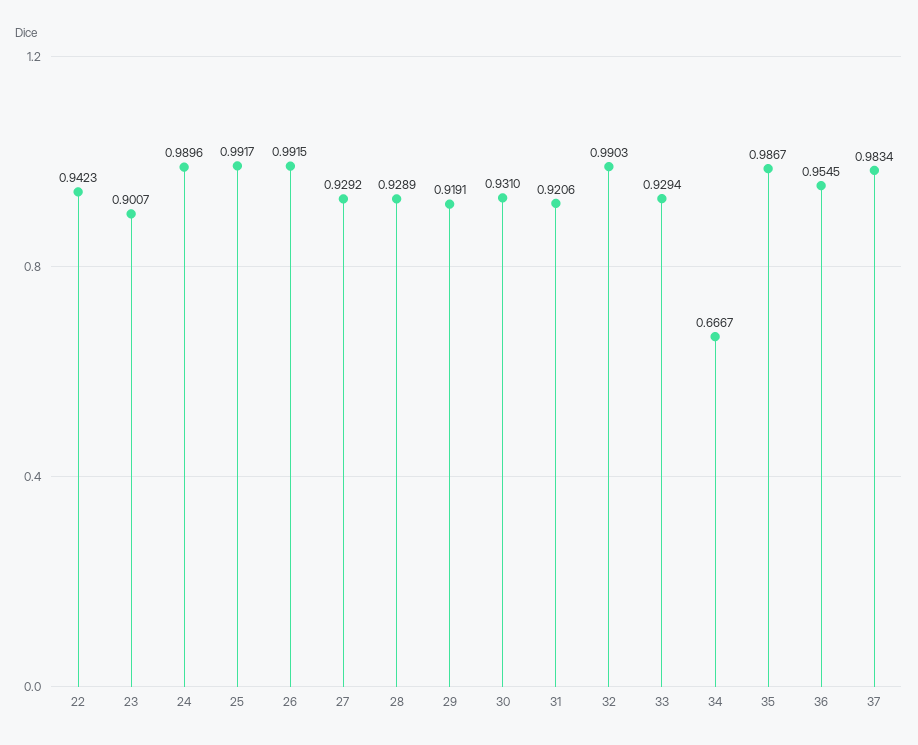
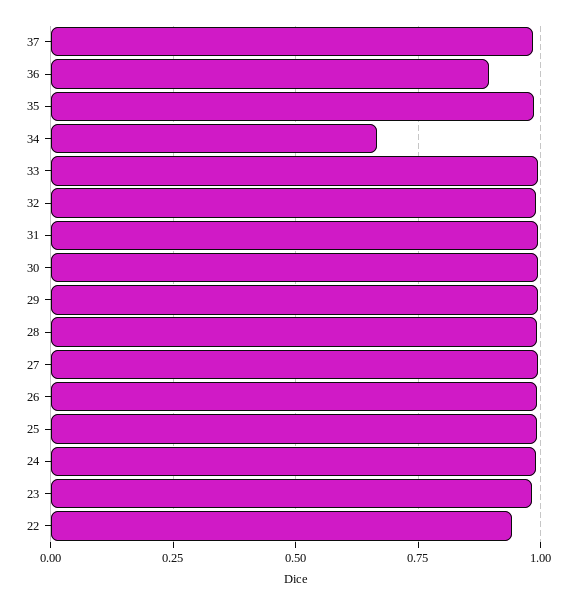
23: 0.9007 -> 0.975
27: 0.9292 -> 1
28: 0.9289 -> 1
29: 0.9191 -> 1
30: 0.931 -> 1
31: 0.9206 -> 1
33: 0.9294 -> 1
36: 0.9545 -> 0.9

